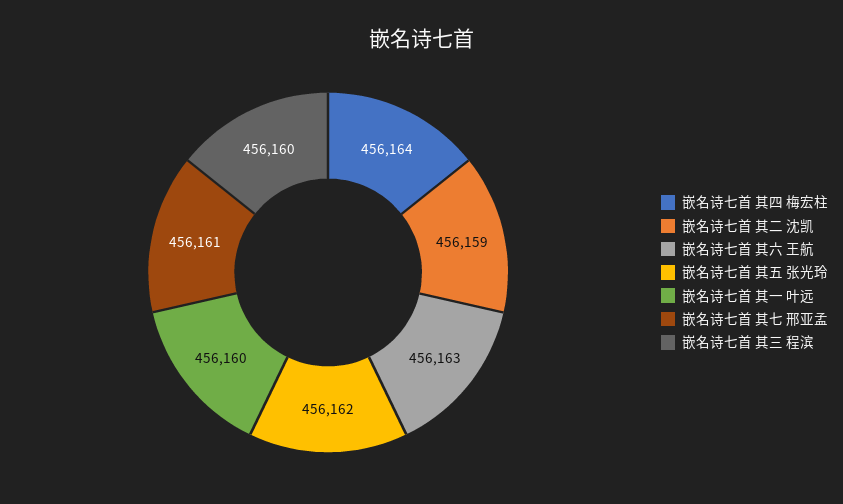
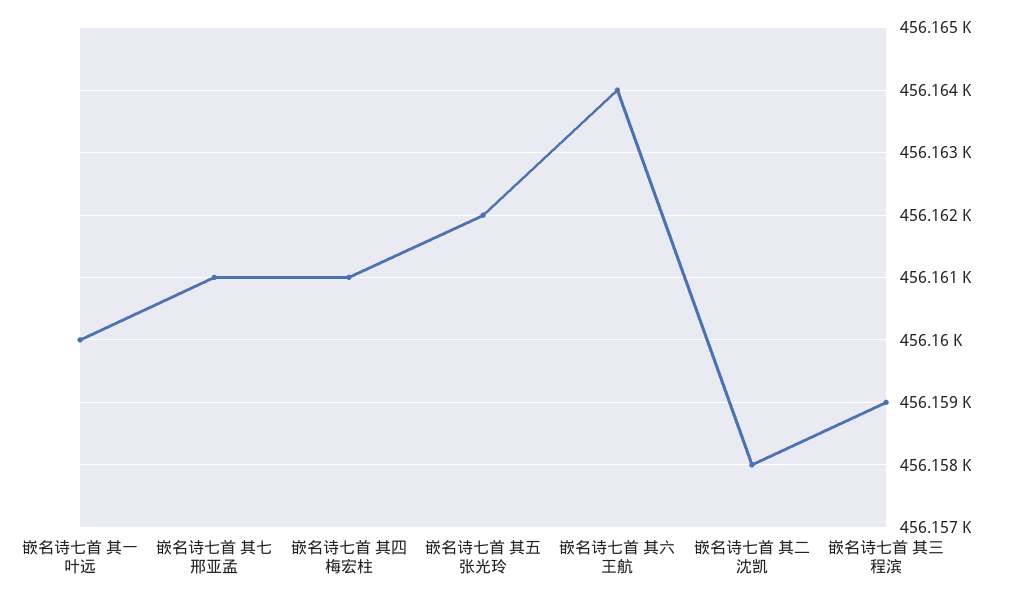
嵌名诗七首 其四 梅宏柱: 456164 -> 456161
嵌名诗七首 其二 沈凯: 456159 -> 456158
嵌名诗七首 其六 王航: 456163 -> 456164
嵌名诗七首 其三 程滨: 456160 -> 456159

